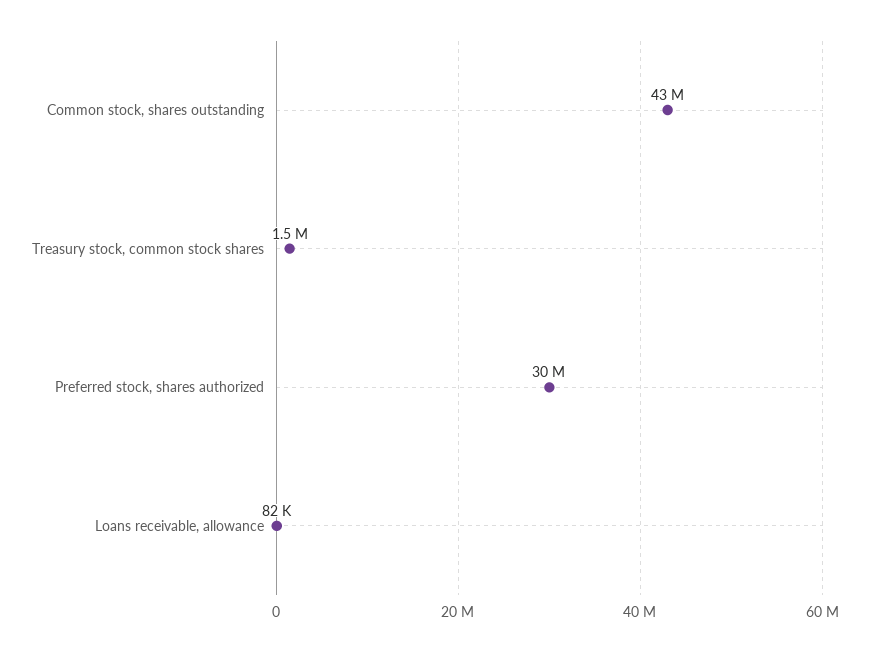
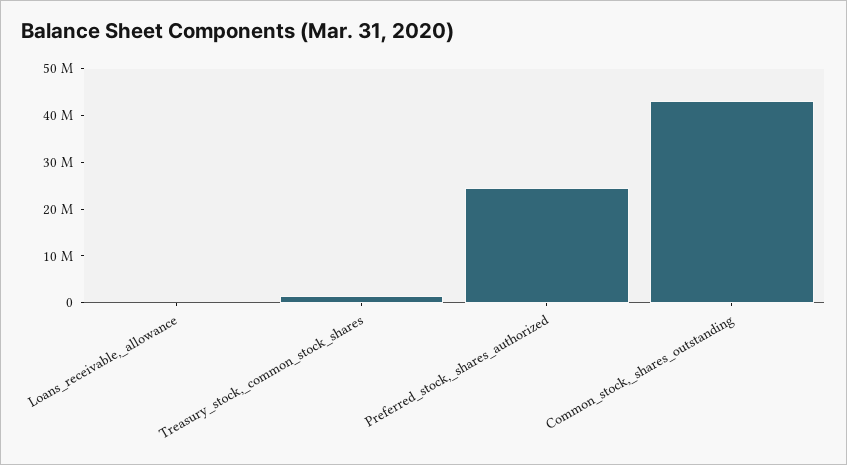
Preferred stock, shares authorized: 30000000 -> 24000000

